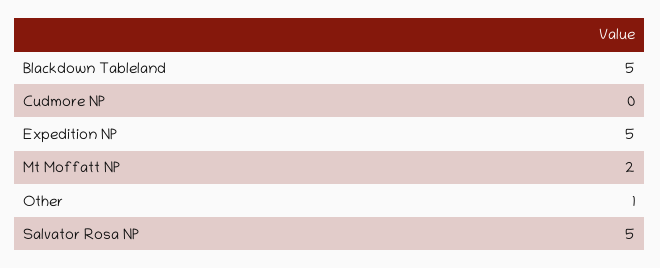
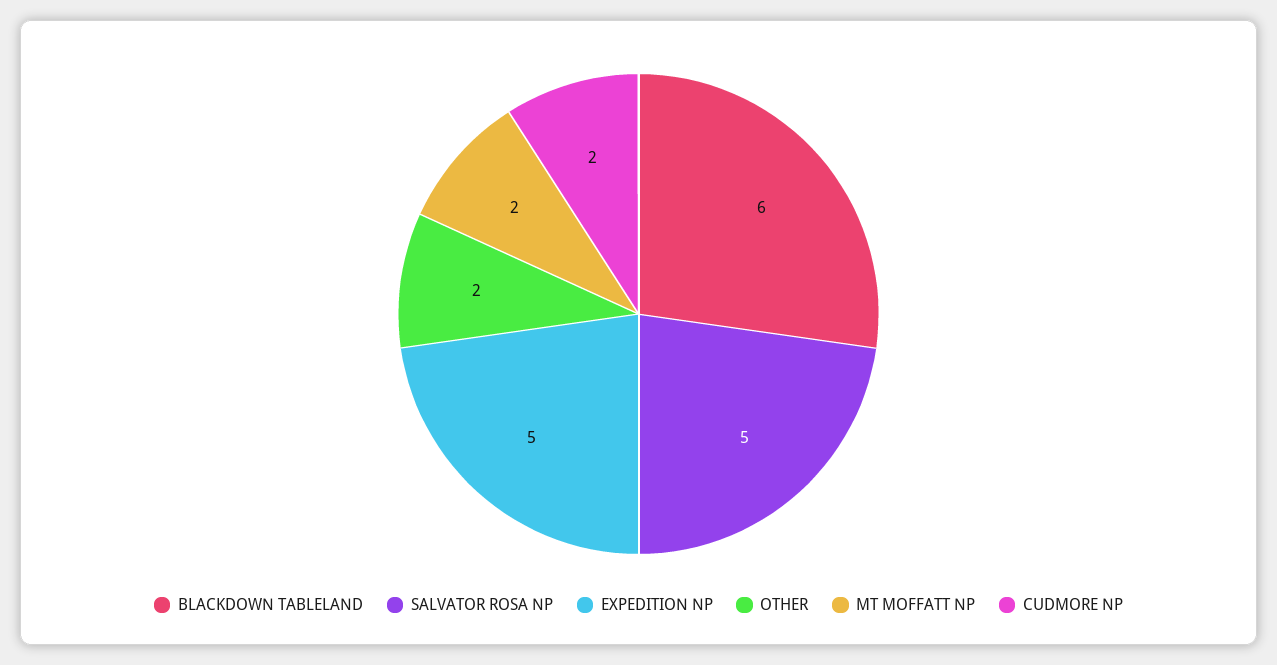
Blackdown Tableland: 5 -> 6
Cudmore NP: 0 -> 2
Other: 1 -> 2

